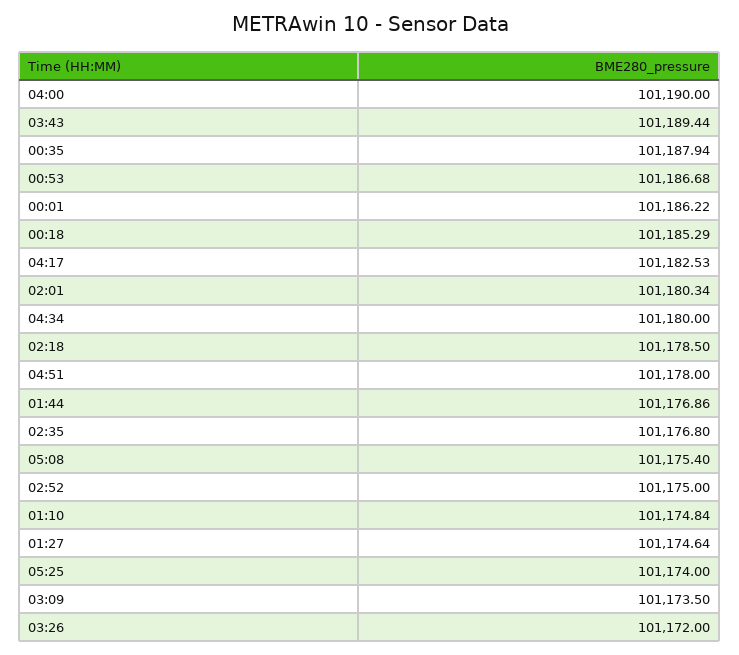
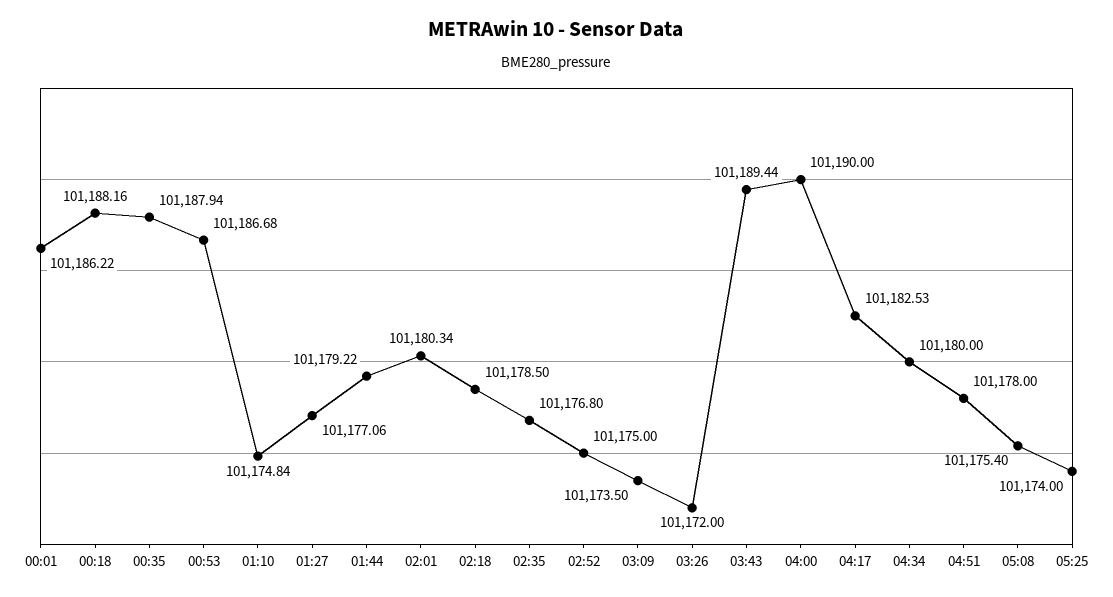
00:18: 101185.29 -> 101188.16
01:44: 101176.86 -> 101179.22
01:27: 101174.64 -> 101177.06

